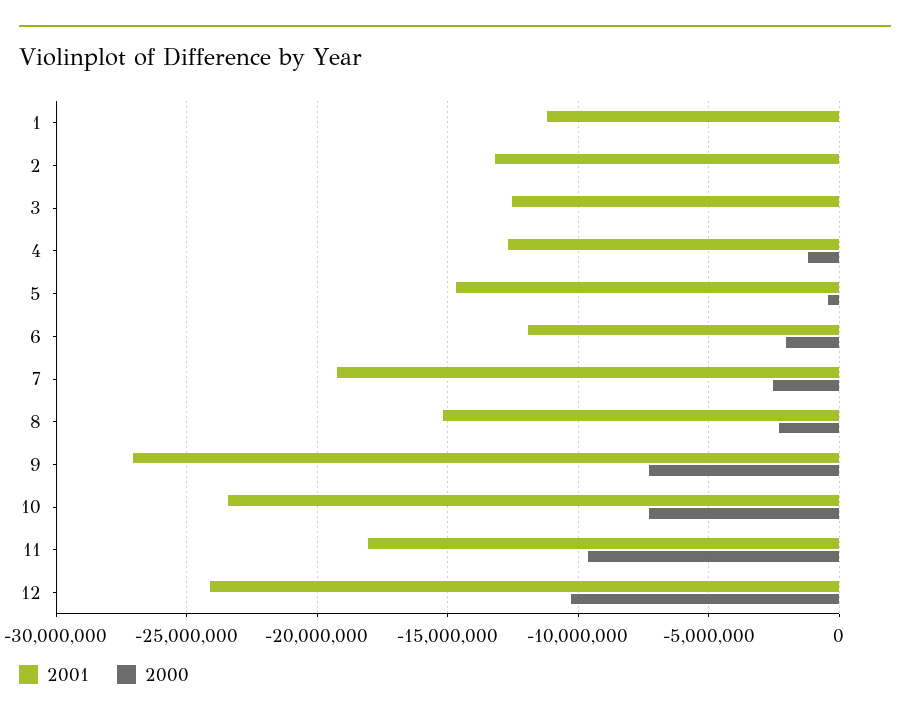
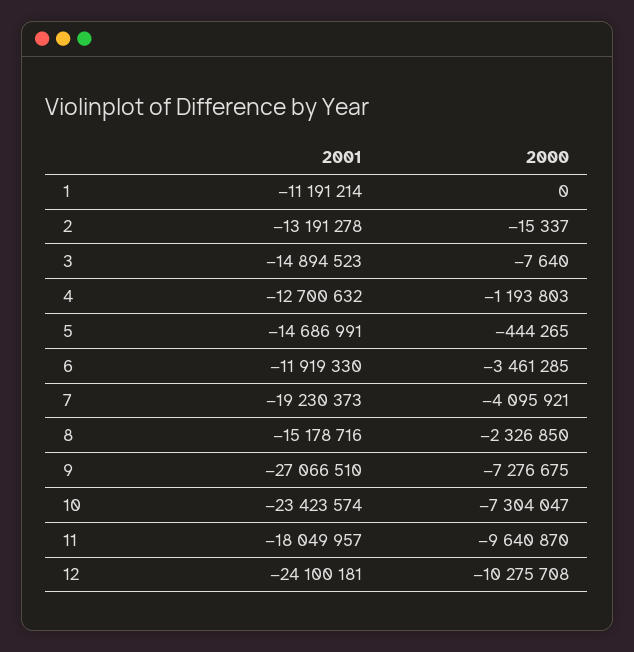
2001, 3: -12500000 -> -14894523
2000, 6: -2000000 -> -3461285
2000, 7: -2500000 -> -4095921

